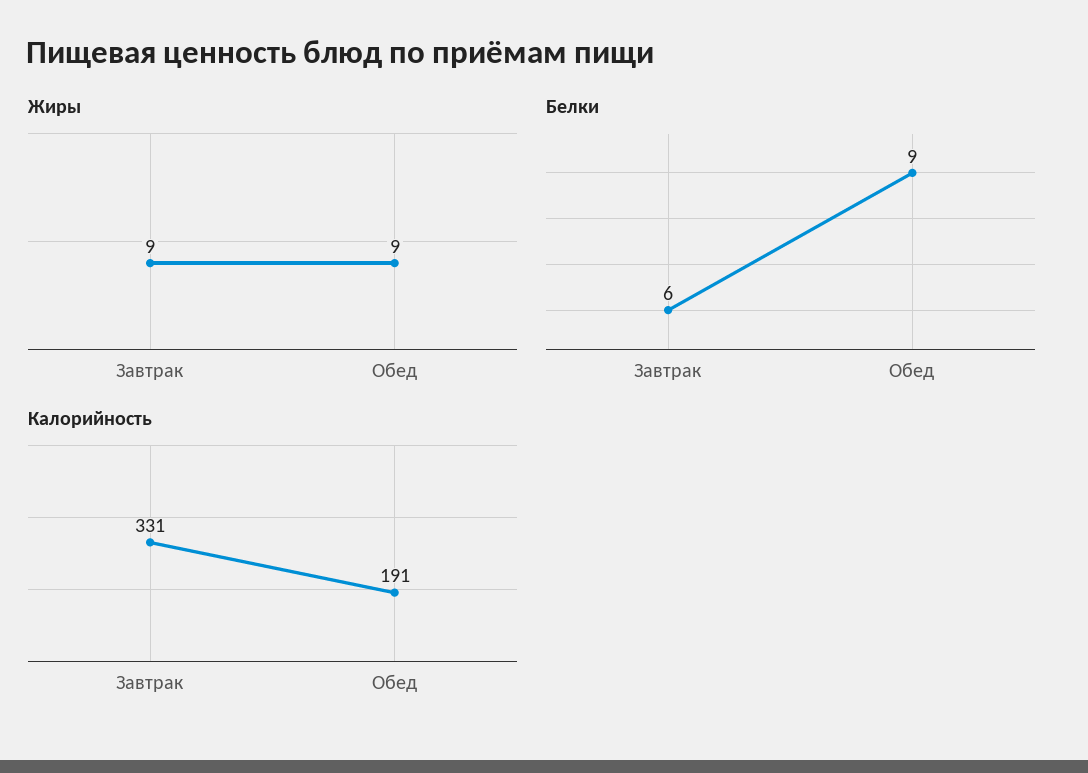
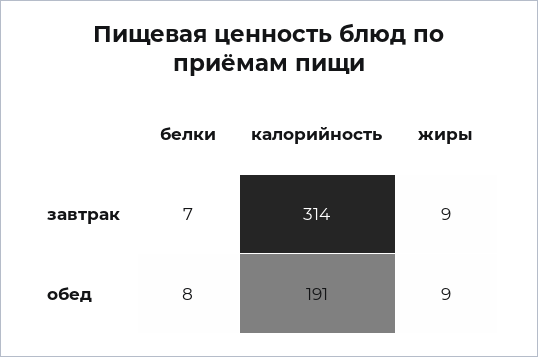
Белки, Завтрак: 6 -> 7
Белки, Обед: 9 -> 8
Калорийность, Завтрак: 331 -> 314

